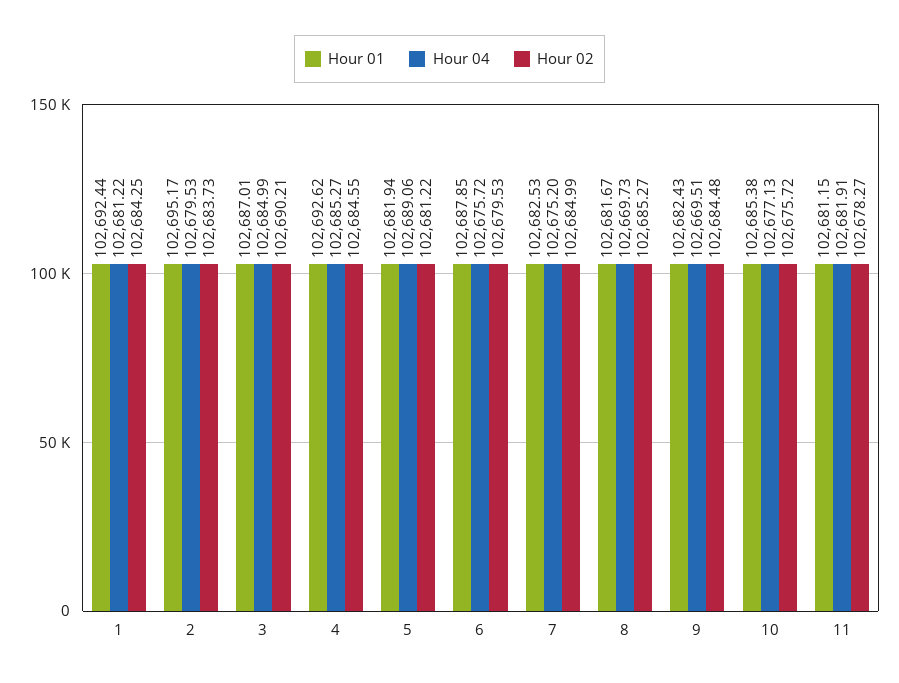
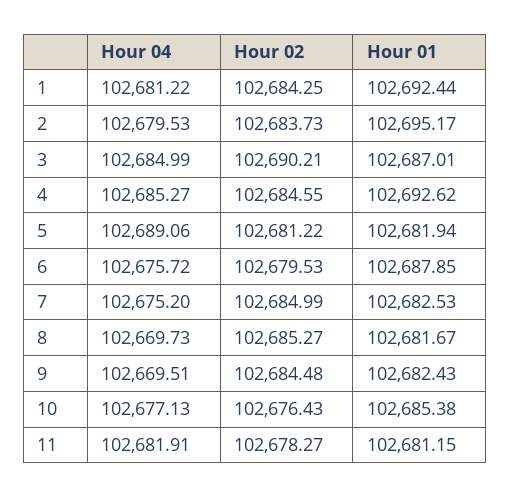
Hour 02, 10: 102675.72 -> 102676.43

